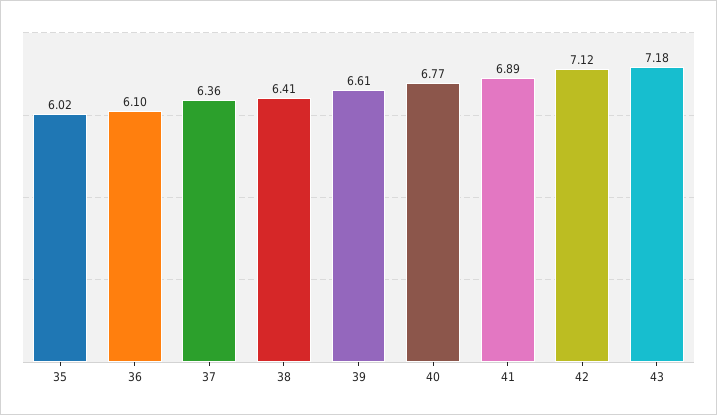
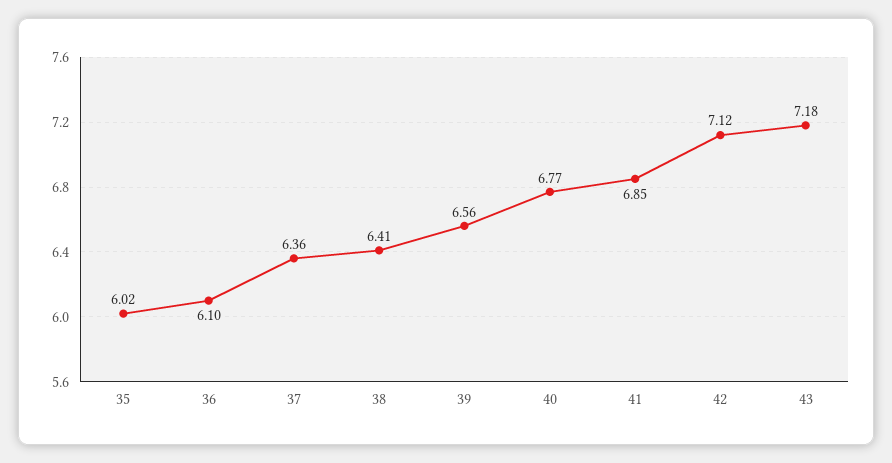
39: 6.61 -> 6.56
41: 6.89 -> 6.85

